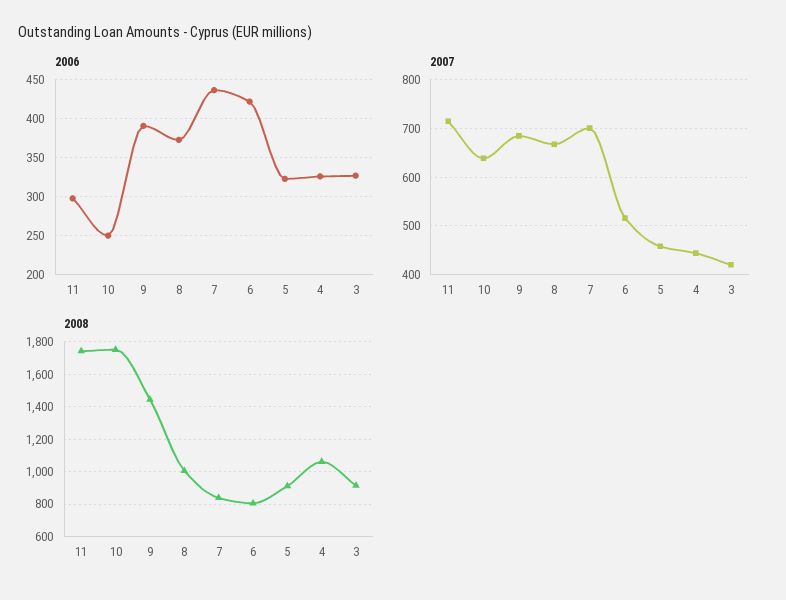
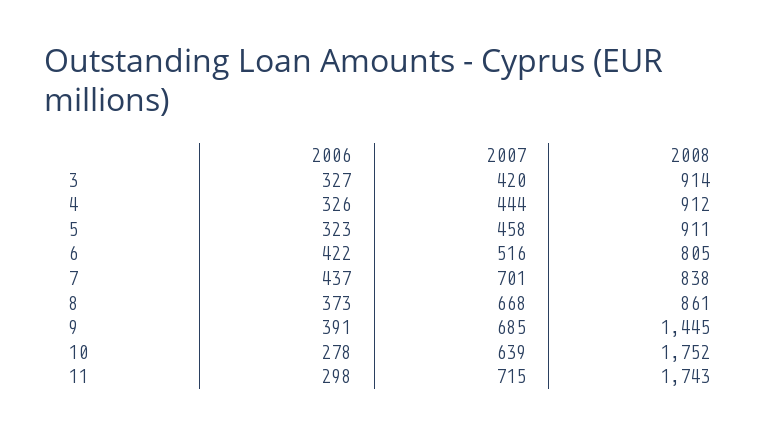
2006, 10: 250 -> 278
2008, 8: 1000 -> 861
2008, 4: 1050 -> 912

